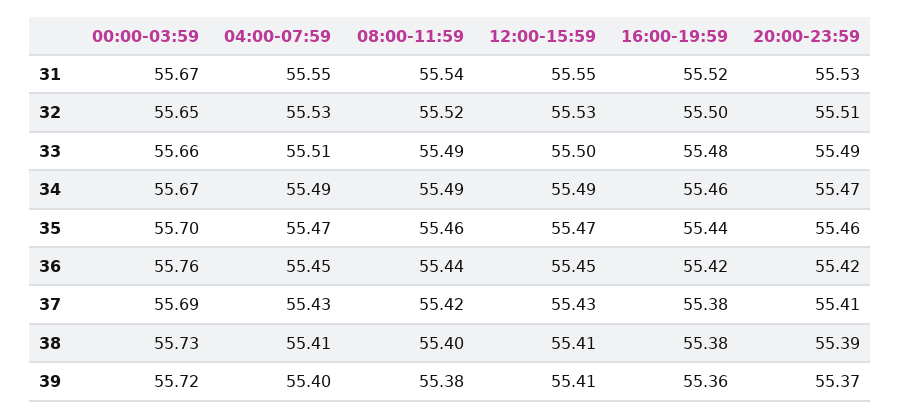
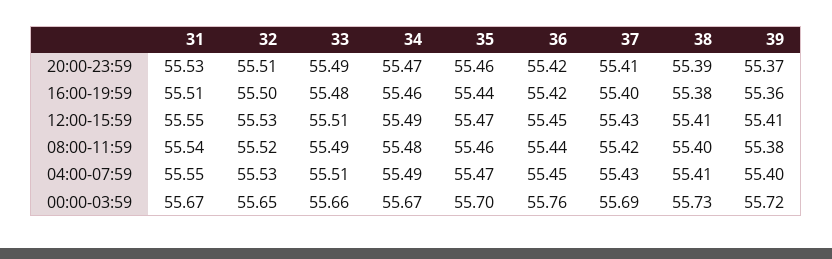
16:00-19:59, 31: 55.52 -> 55.51
12:00-15:59, 33: 55.5 -> 55.51
08:00-11:59, 34: 55.49 -> 55.48
16:00-19:59, 37: 55.38 -> 55.4

